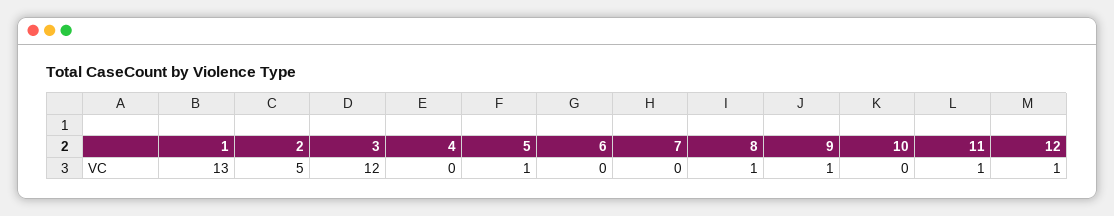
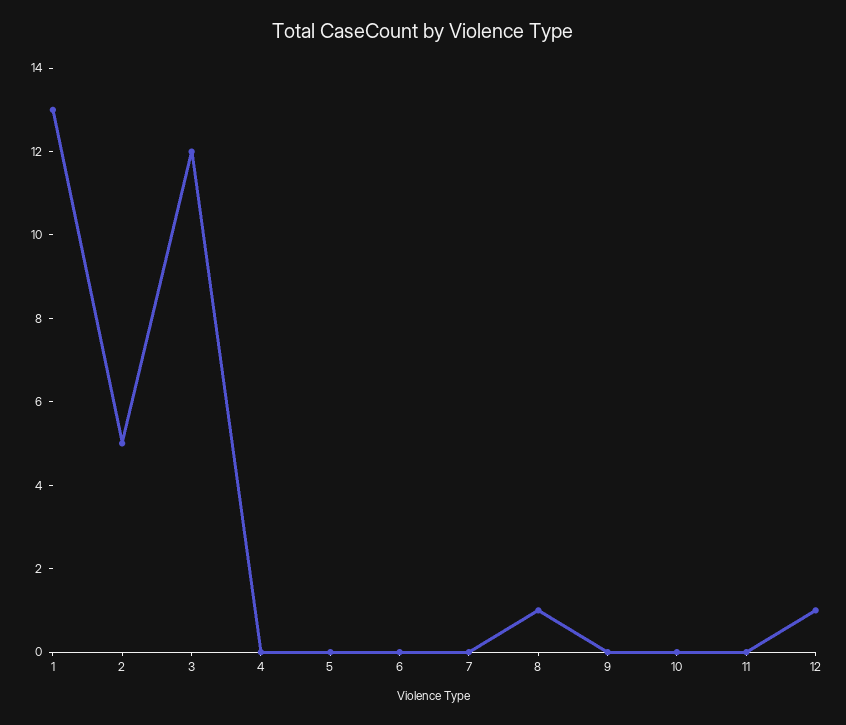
5: 1 -> 0
9: 1 -> 0
11: 1 -> 0

